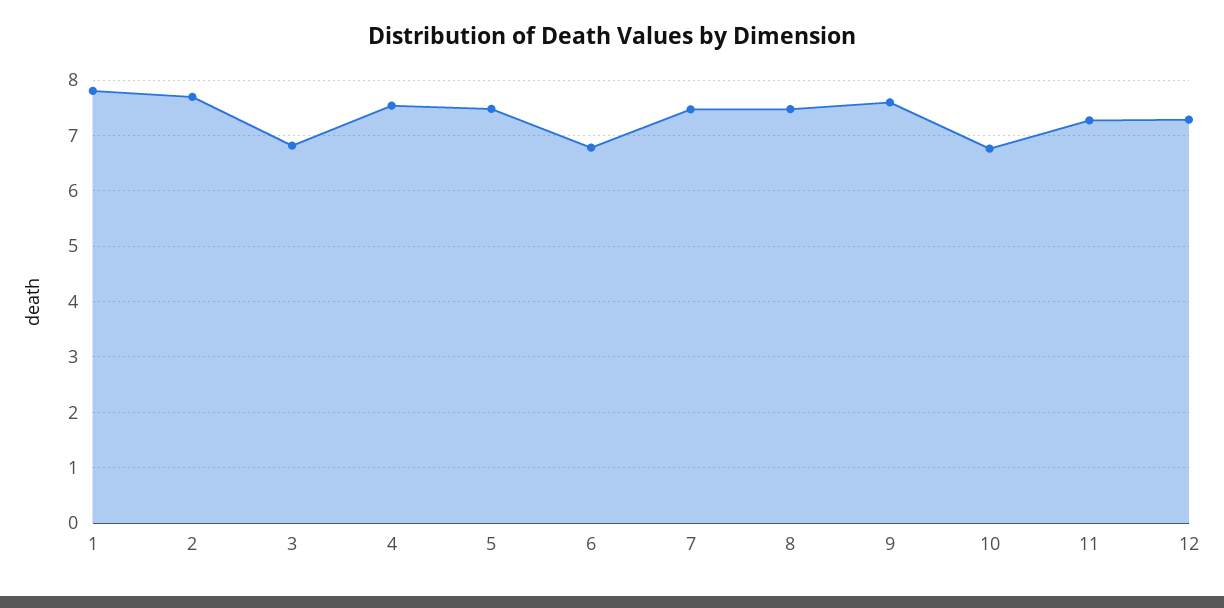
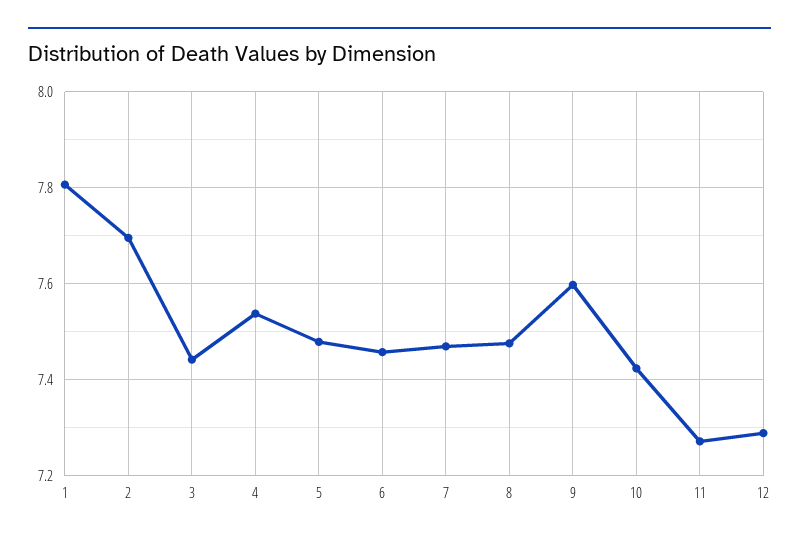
3: 6.8 -> 7.44
6: 6.8 -> 7.46
10: 6.8 -> 7.42

